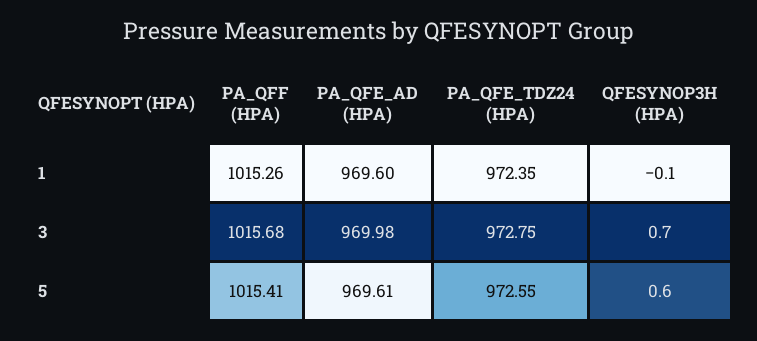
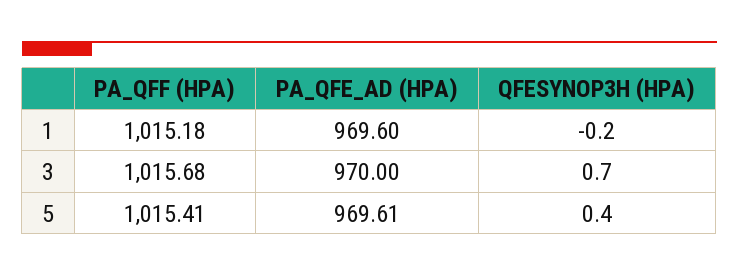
PA_QFF (HPA), 1: 1015.26 -> 1015.18
PA_QFE_TDZ24 (HPA), 1: 972.35 -> none
QFESYNOP3H (HPA), 1: -0.1 -> -0.2
PA_QFE_AD (HPA), 3: 969.98 -> 970
PA_QFE_TDZ24 (HPA), 3: 972.75 -> none
PA_QFE_TDZ24 (HPA), 5: 972.55 -> none
QFESYNOP3H (HPA), 5: 0.6 -> 0.4

